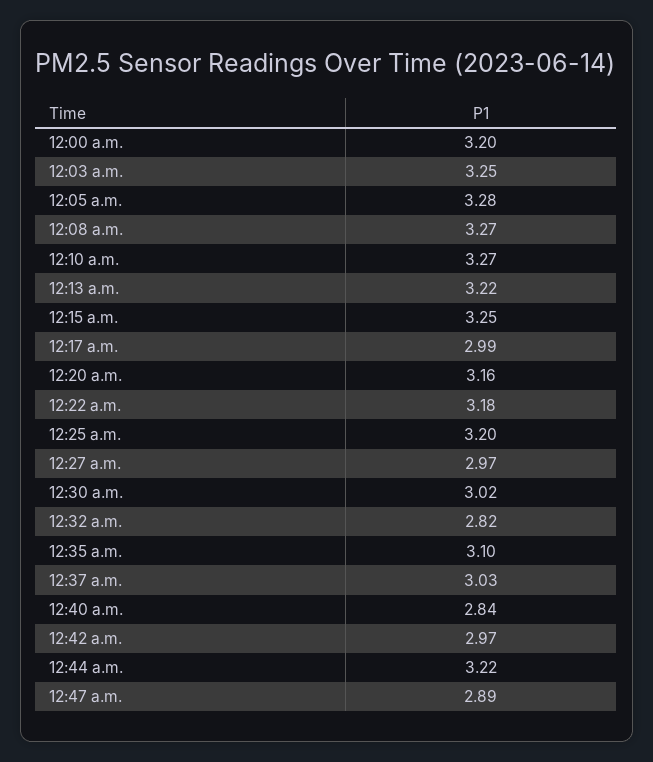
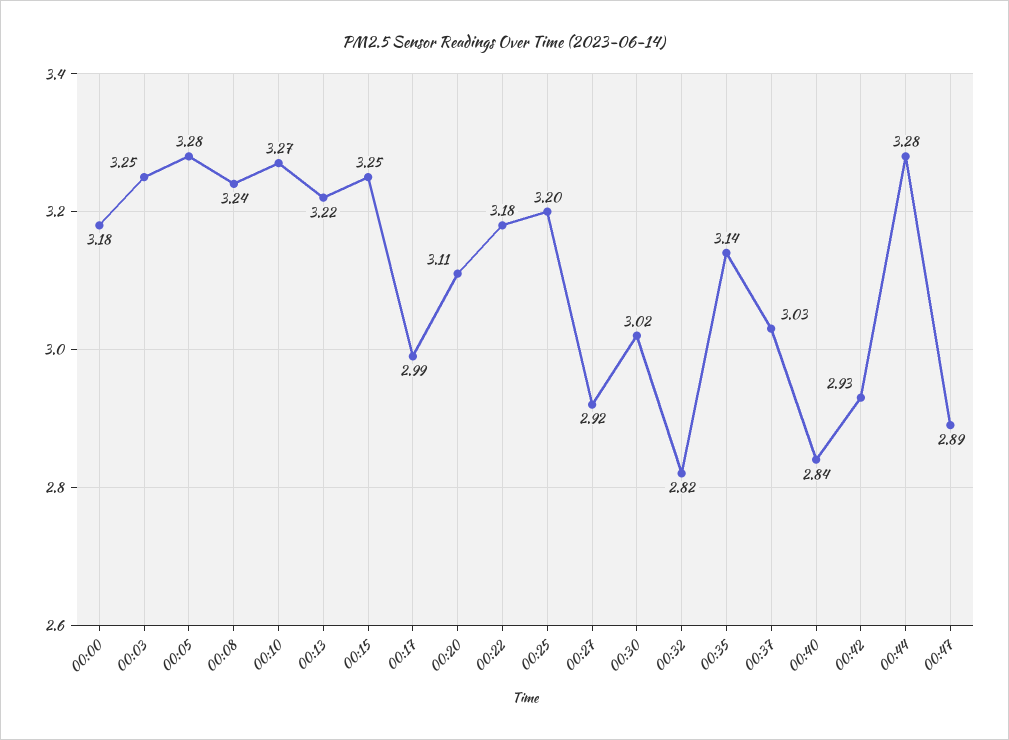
12:00 a.m.: 3.2 -> 3.18
12:08 a.m.: 3.27 -> 3.24
12:20 a.m.: 3.16 -> 3.11
12:27 a.m.: 2.97 -> 2.92
12:35 a.m.: 3.1 -> 3.14
12:42 a.m.: 2.97 -> 2.93
12:44 a.m.: 3.22 -> 3.28

